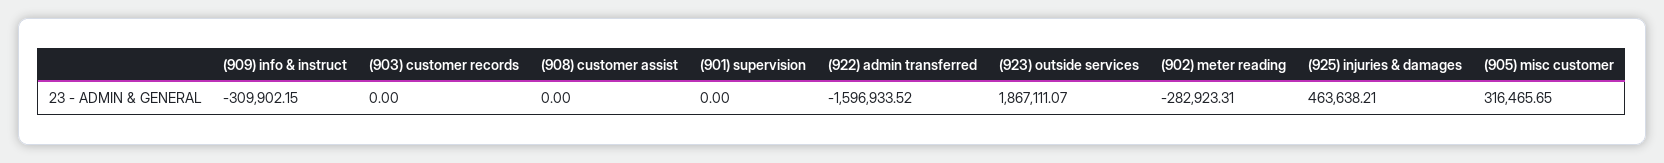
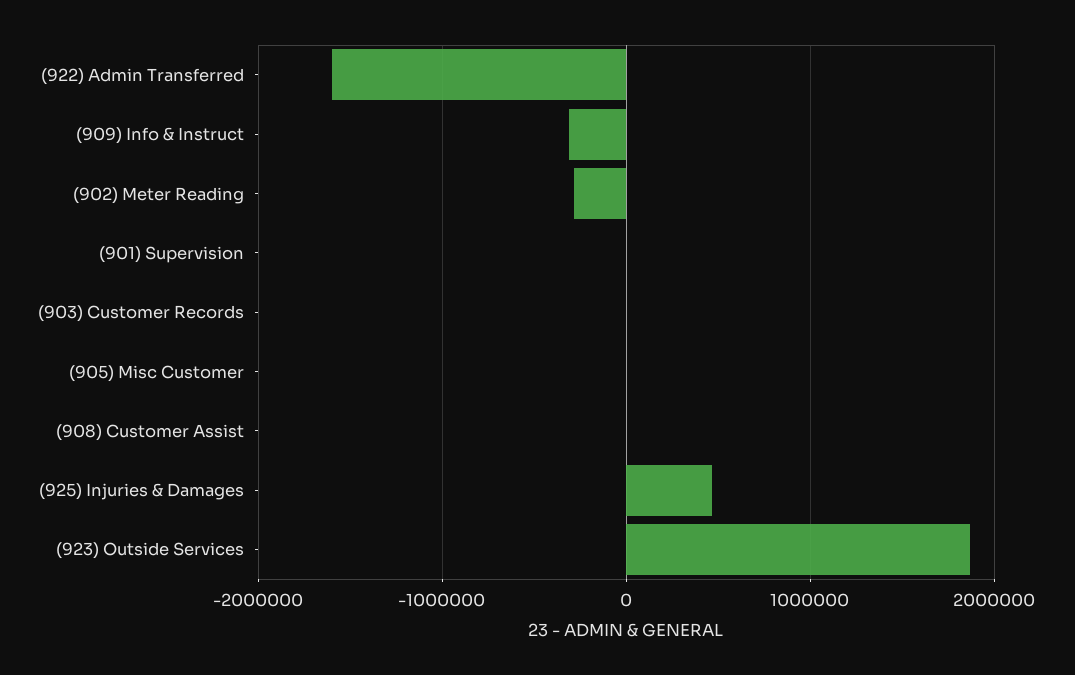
(905) misc customer: 316465.65 -> 0

